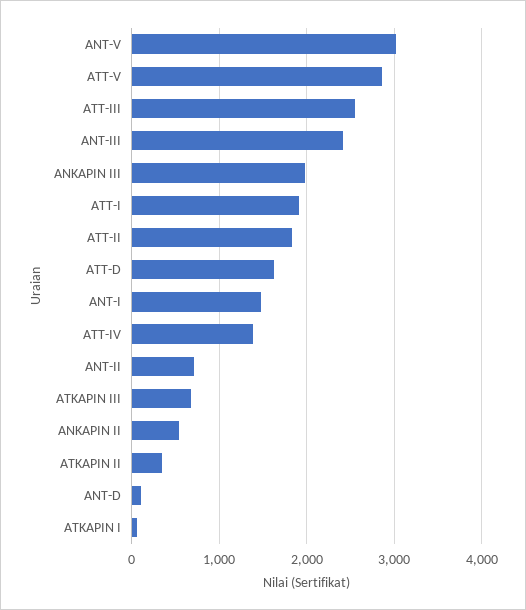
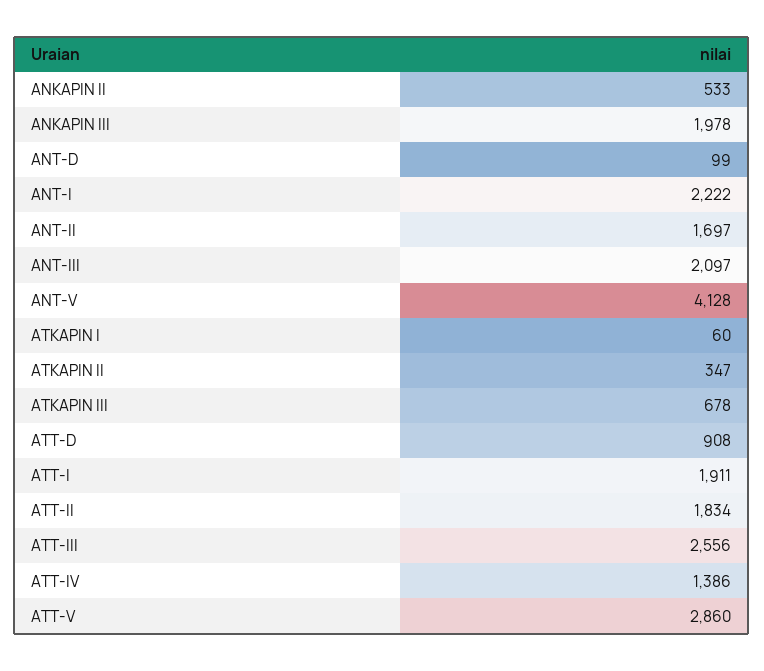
ANT-V: 3000 -> 4128
ANT-III: 2400 -> 2097
ATT-D: 1600 -> 908
ANT-I: 1500 -> 2222
ANT-II: 700 -> 1697

